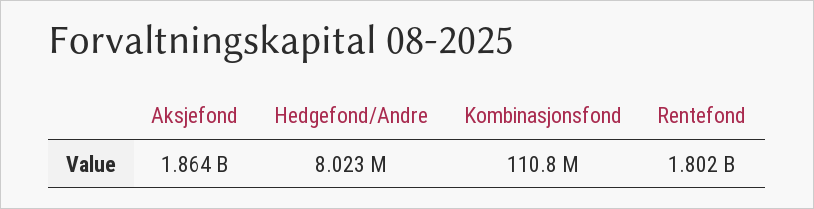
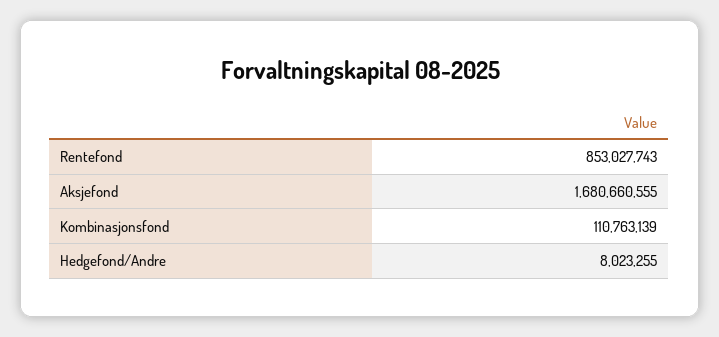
Aksjefond: 1864000000 -> 1680660555
Rentefond: 1802000000 -> 853027743

